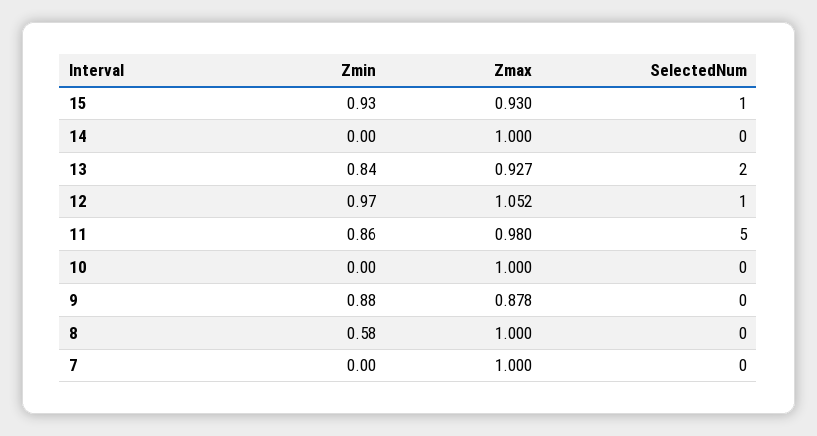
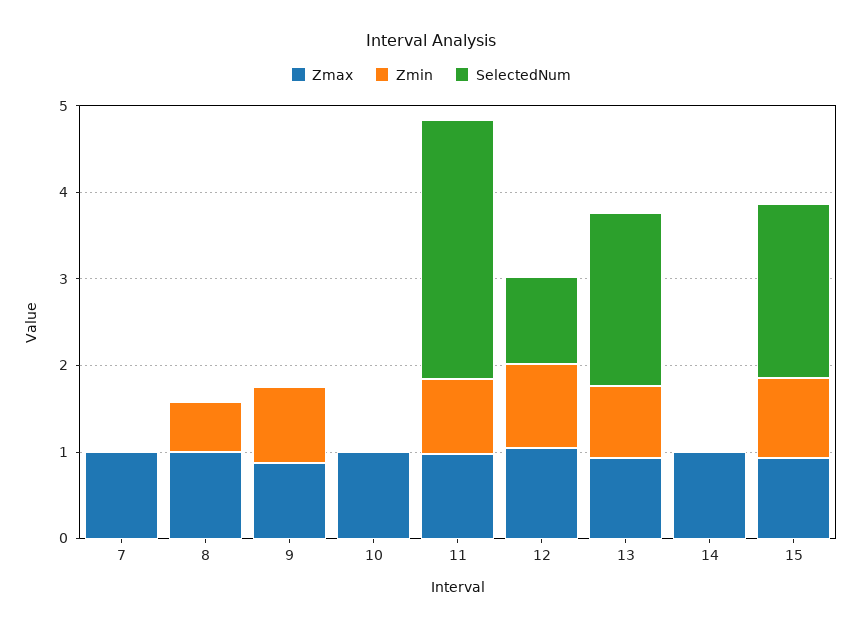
SelectedNum, 15: 1 -> 2
SelectedNum, 11: 5 -> 3

